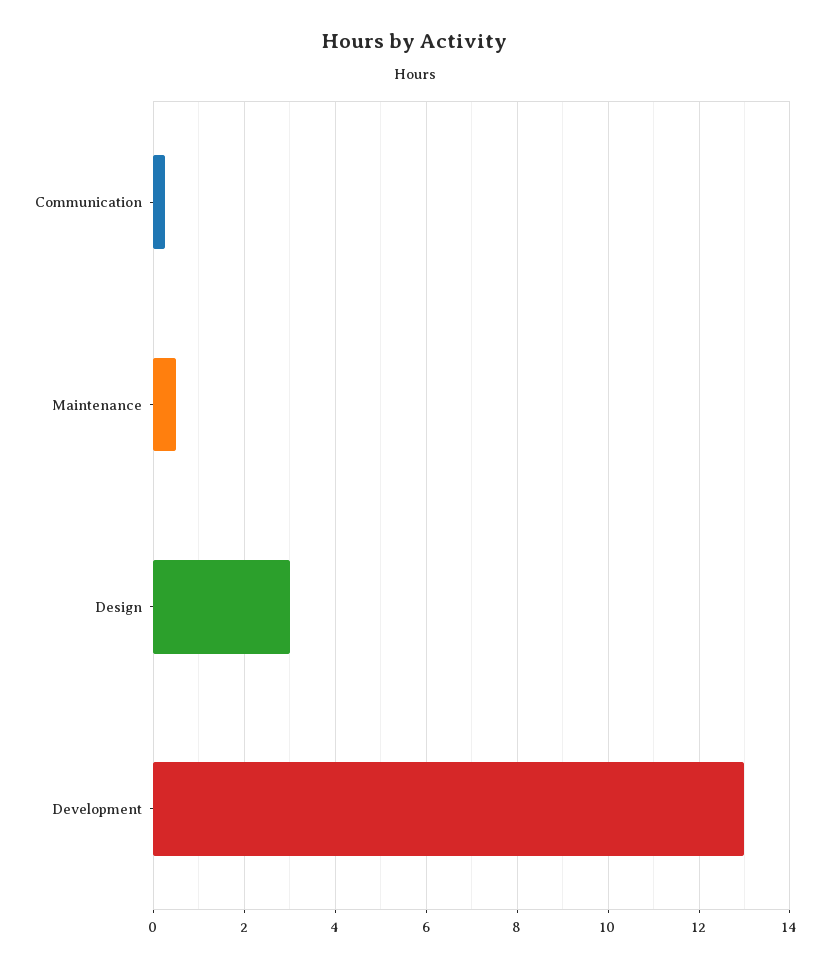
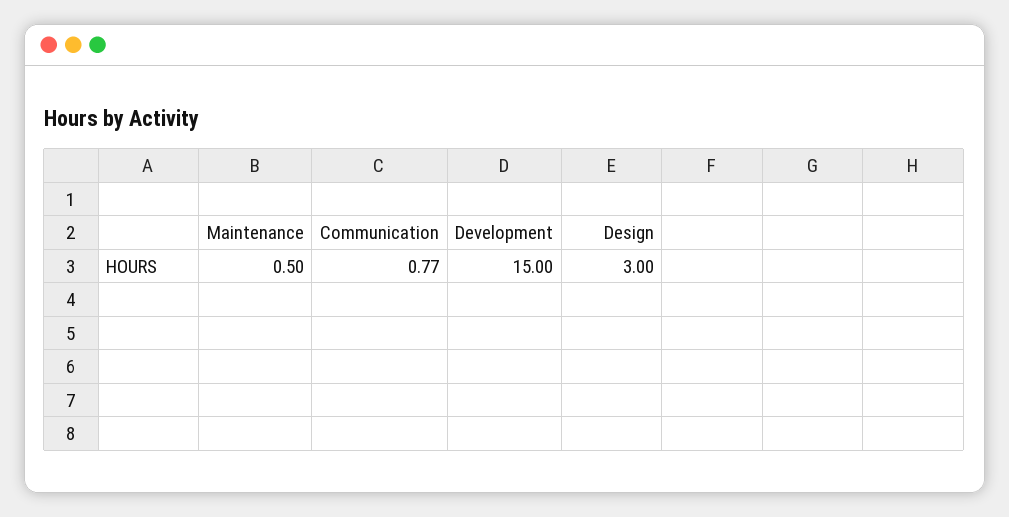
Communication: 0.2 -> 0.77
Development: 13 -> 15

